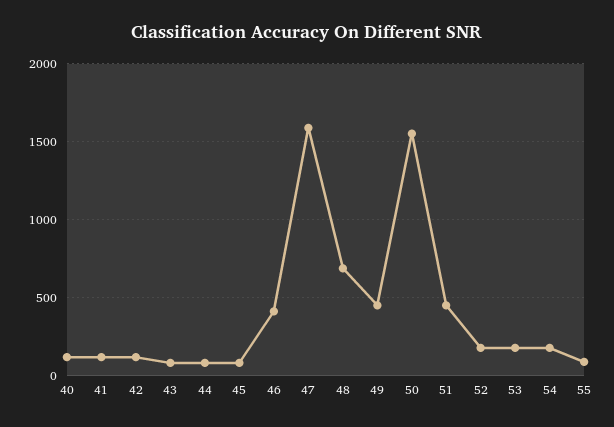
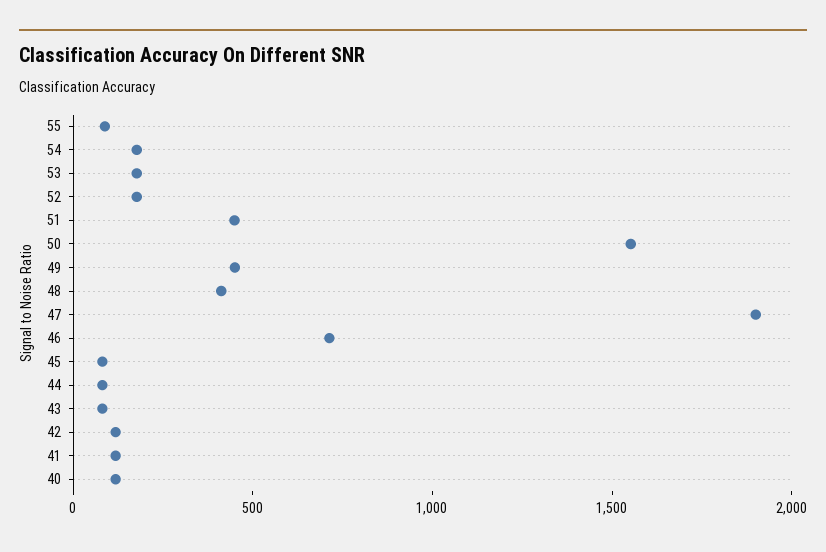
46: 400 -> 700
47: 1600 -> 1900
48: 700 -> 400

